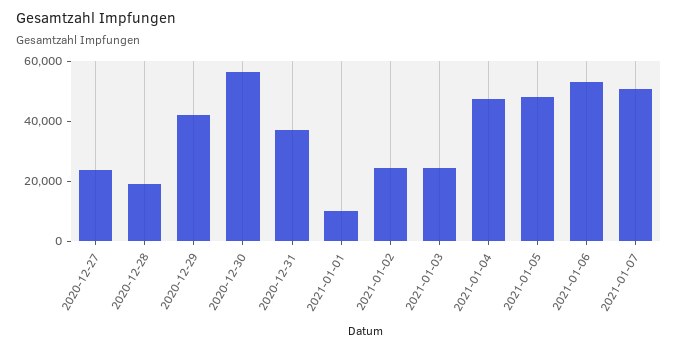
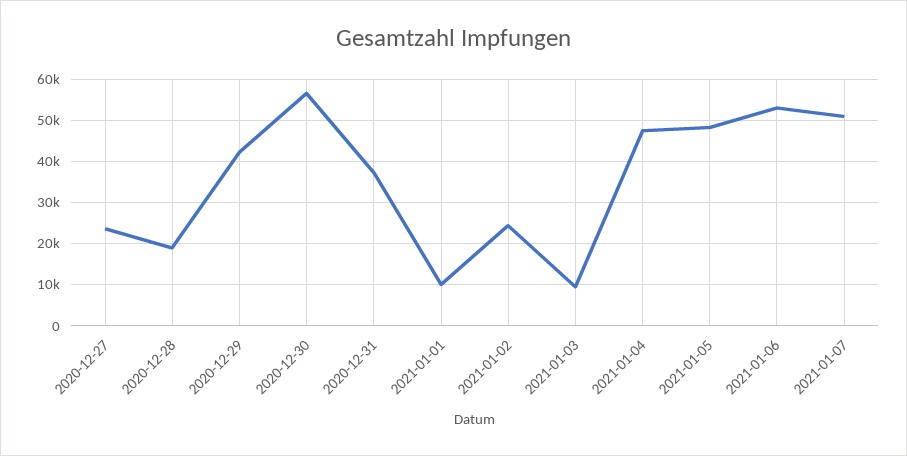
2021-01-03: 25000 -> 10000

